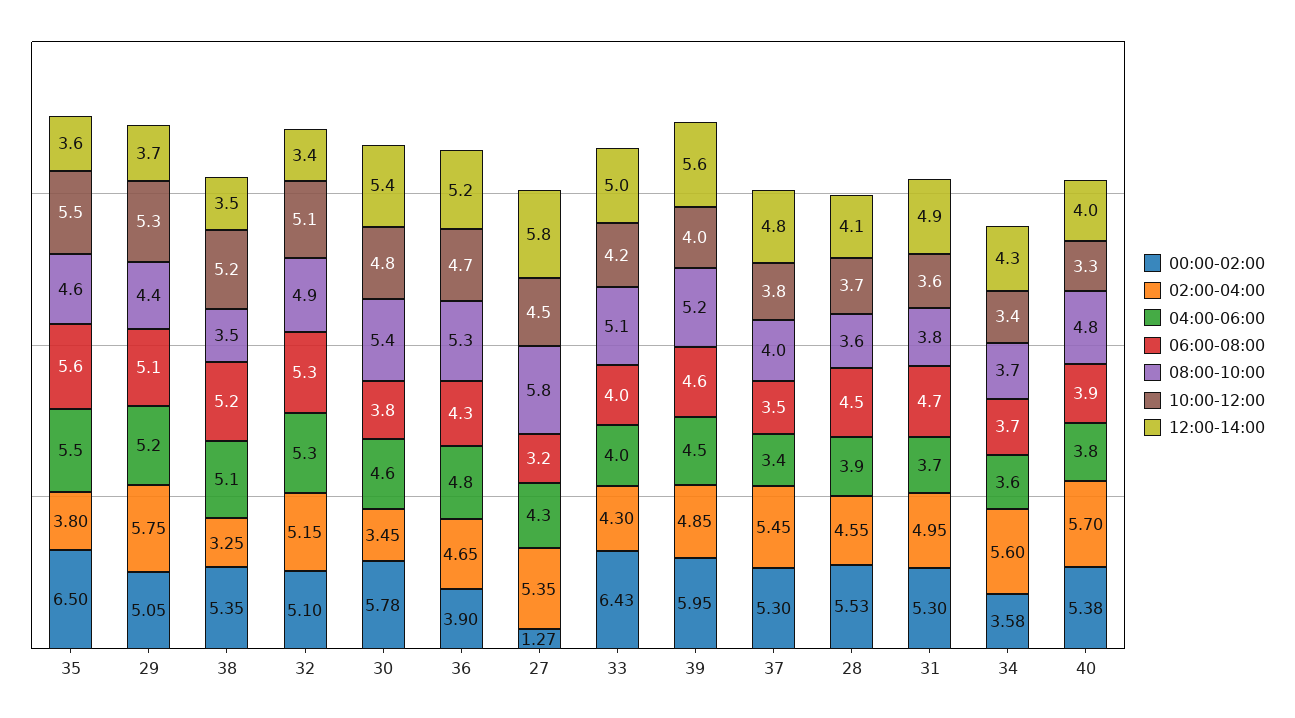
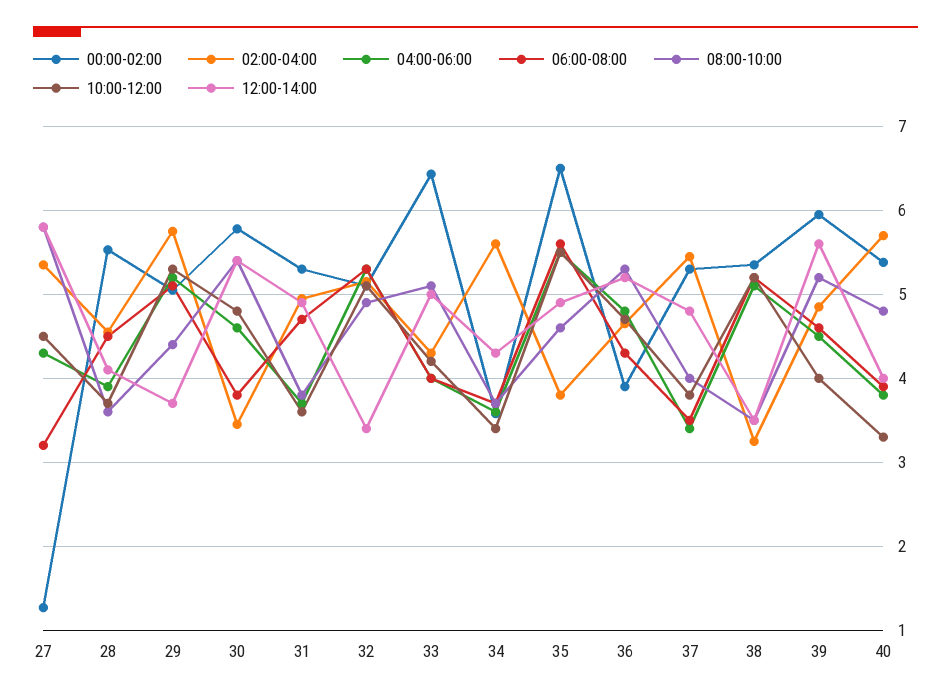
12:00-14:00, 35: 3.6 -> 4.9

